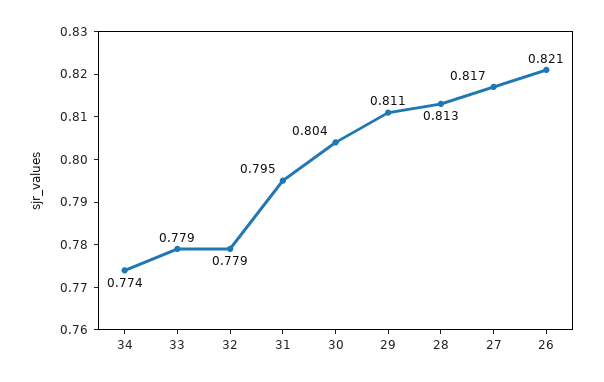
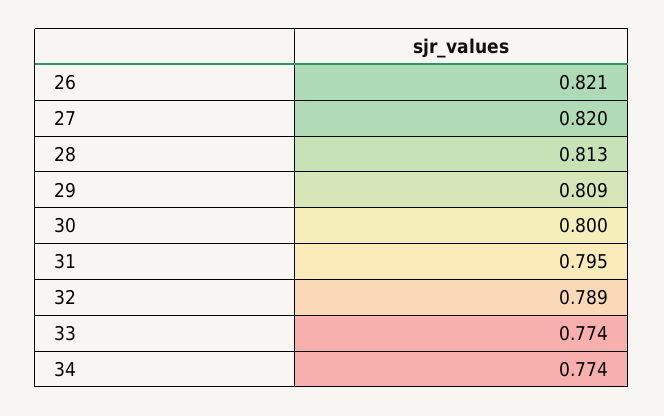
33: 0.779 -> 0.774
32: 0.779 -> 0.789
30: 0.804 -> 0.8
29: 0.811 -> 0.809
27: 0.817 -> 0.82

